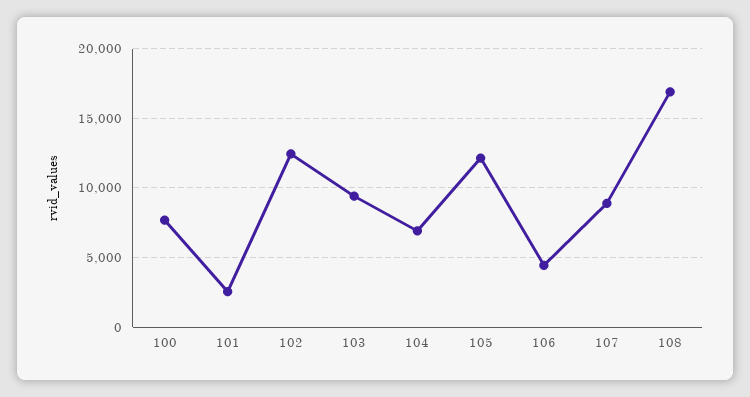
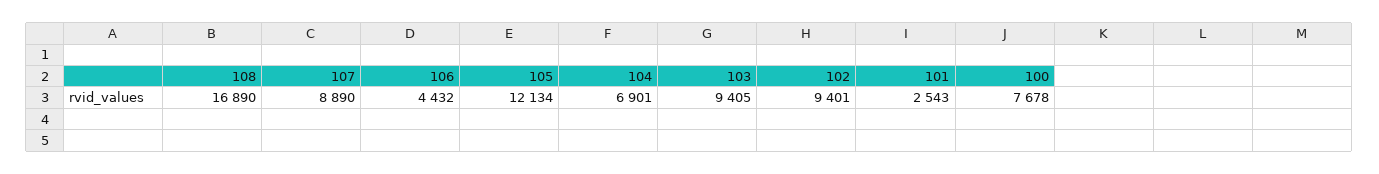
102: 12500 -> 9401

